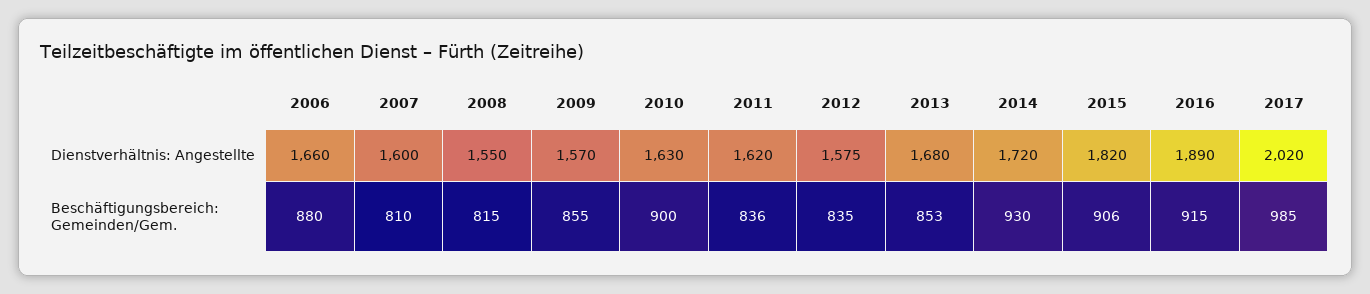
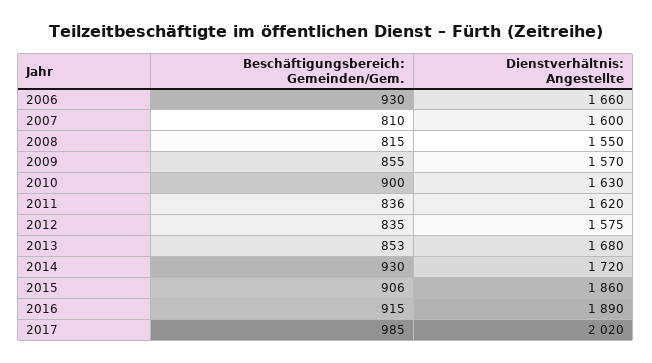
2015, Dienstverhältnis: Angestellte: 1820 -> 1860
2006, Beschäftigungsbereich: Gemeinden/Gem.: 880 -> 930

